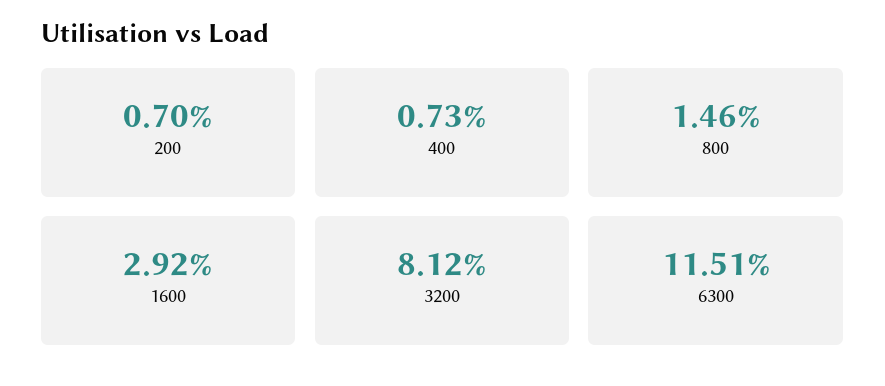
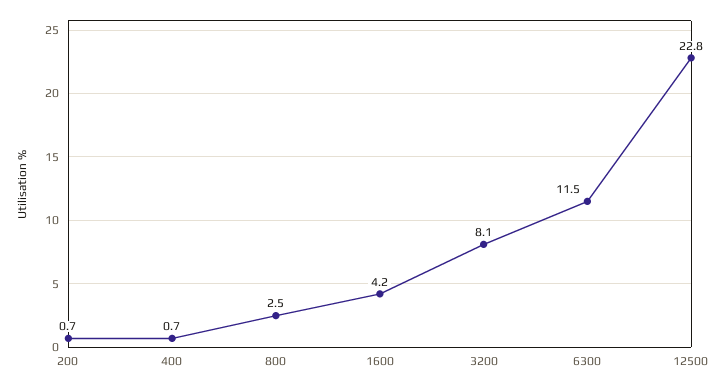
800: 1.46 -> 2.5
1600: 2.92 -> 4.2
12500: none -> 22.8

